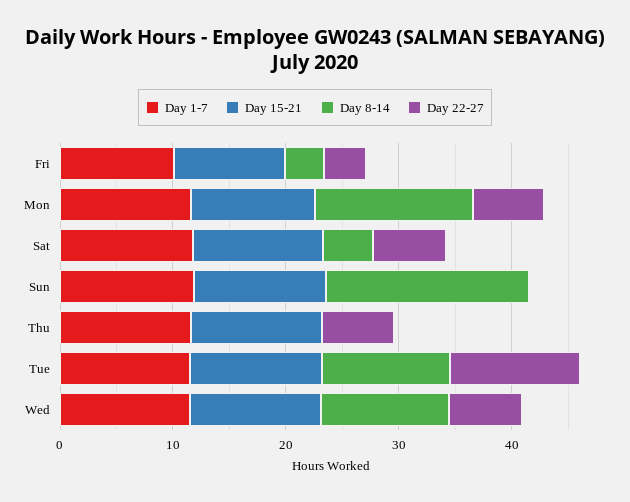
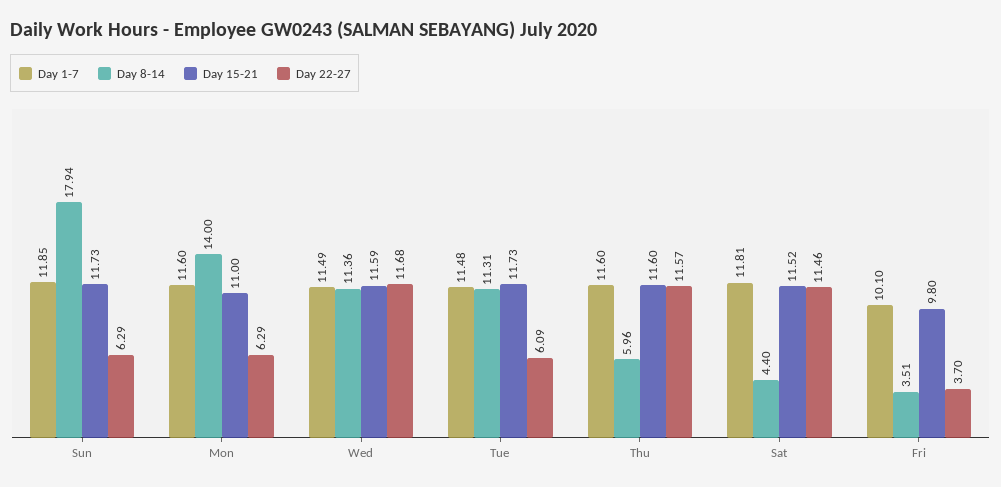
Day 22-27, Sat: 6 -> 11.46
Day 22-27, Sun: 0 -> 6.29
Day 8-14, Thu: 0 -> 5.96
Day 22-27, Thu: 6 -> 11.57
Day 22-27, Tue: 12 -> 6.09
Day 22-27, Wed: 6 -> 11.68

